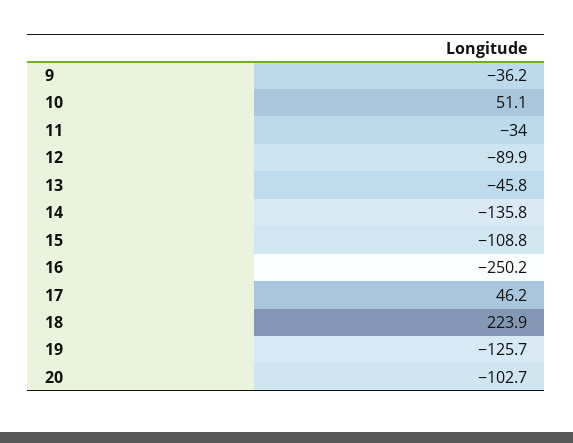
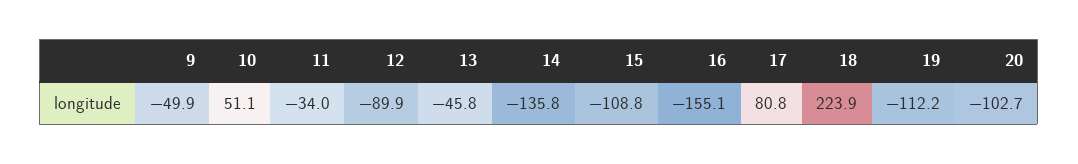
9: -36.2 -> -49.9
16: -250.2 -> -155.1
17: 46.2 -> 80.8
19: -125.7 -> -112.2

